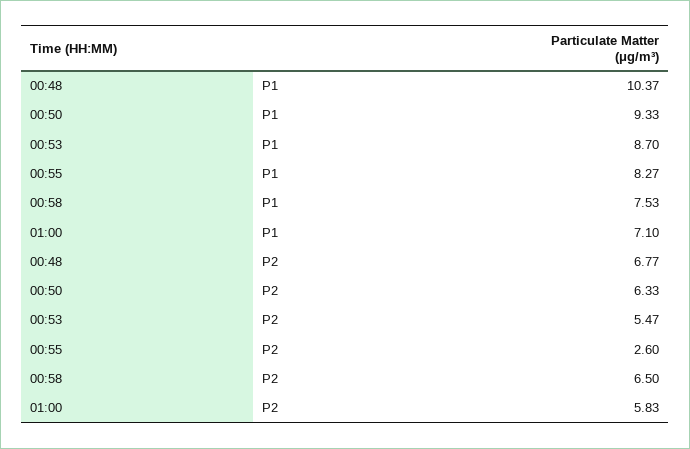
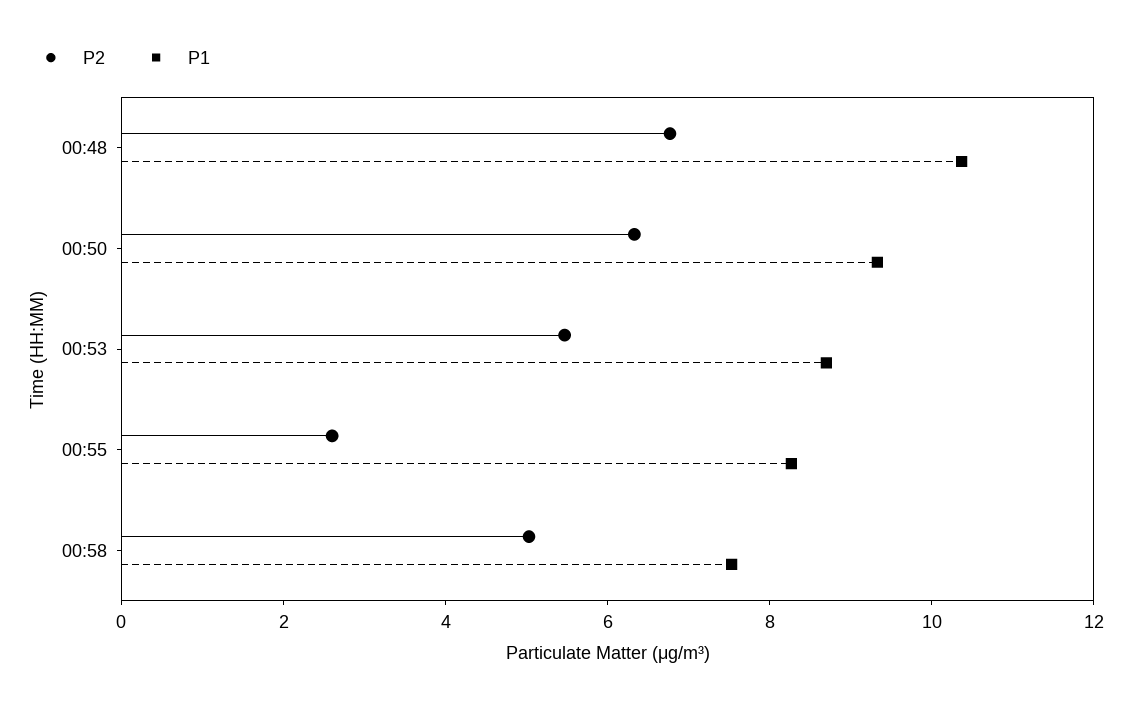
P1, 01:00: 7.1 -> none
P2, 00:58: 6.5 -> 5
P2, 01:00: 5.83 -> none

